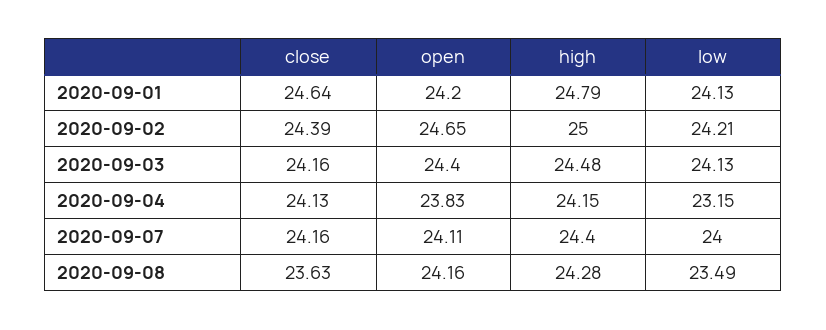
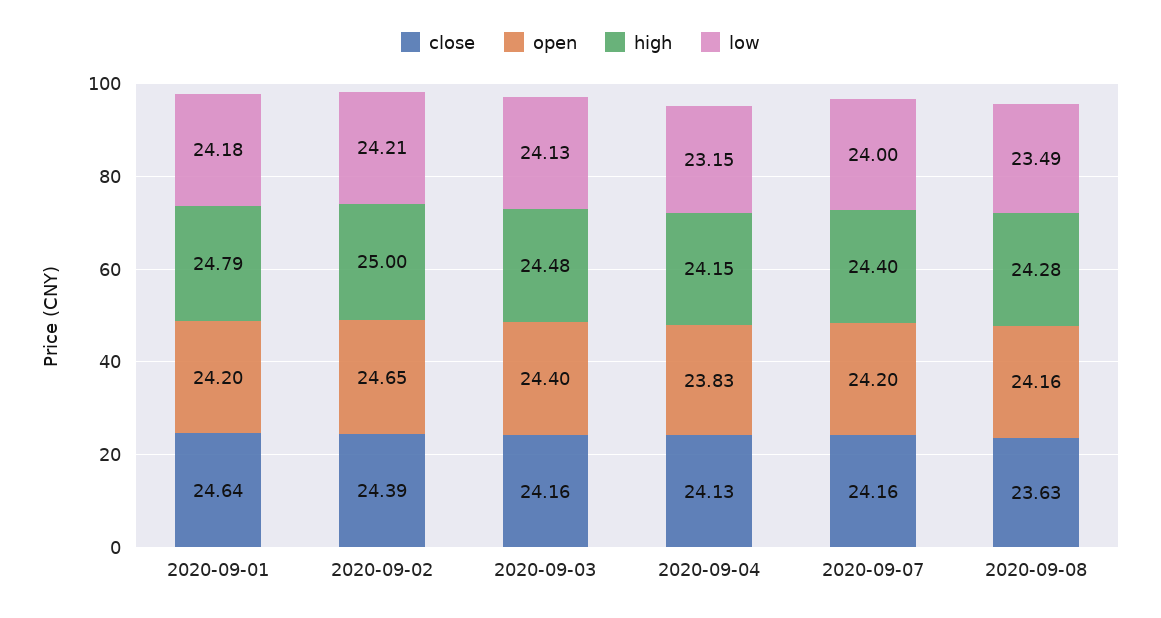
low, 2020-09-01: 24.13 -> 24.18
open, 2020-09-07: 24.11 -> 24.2

